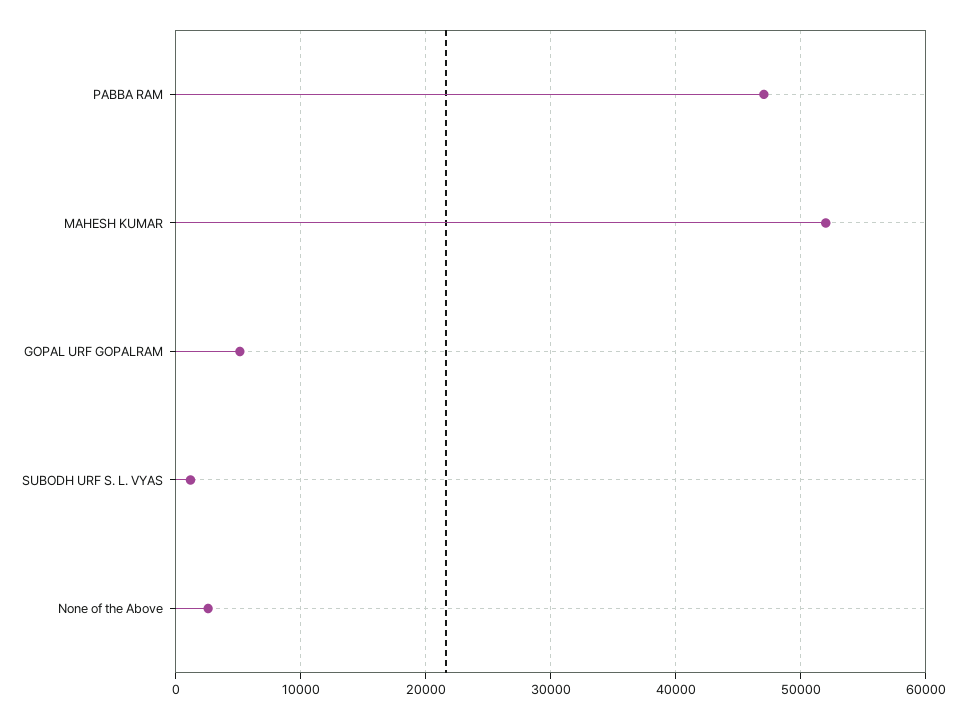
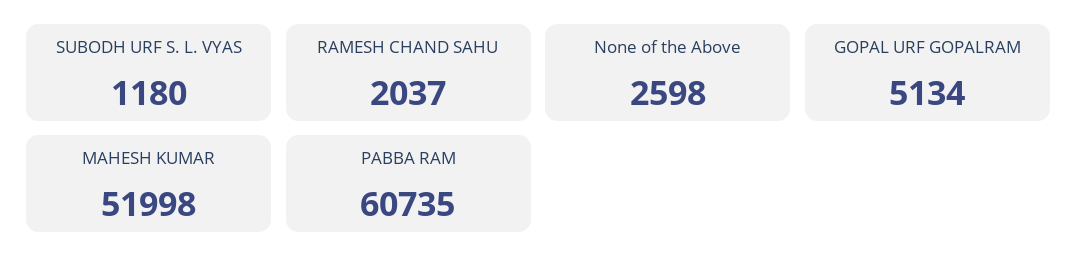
PABBA RAM: 47000 -> 60735
RAMESH CHAND SAHU: none -> 2037

